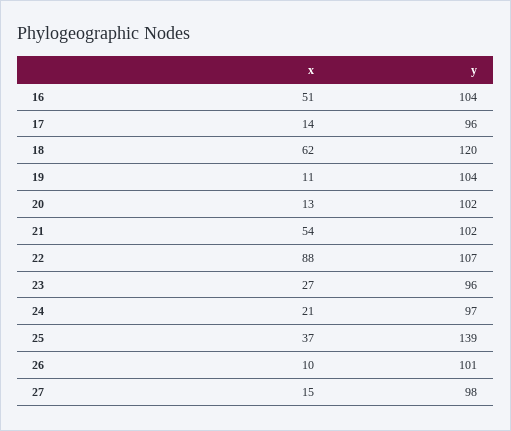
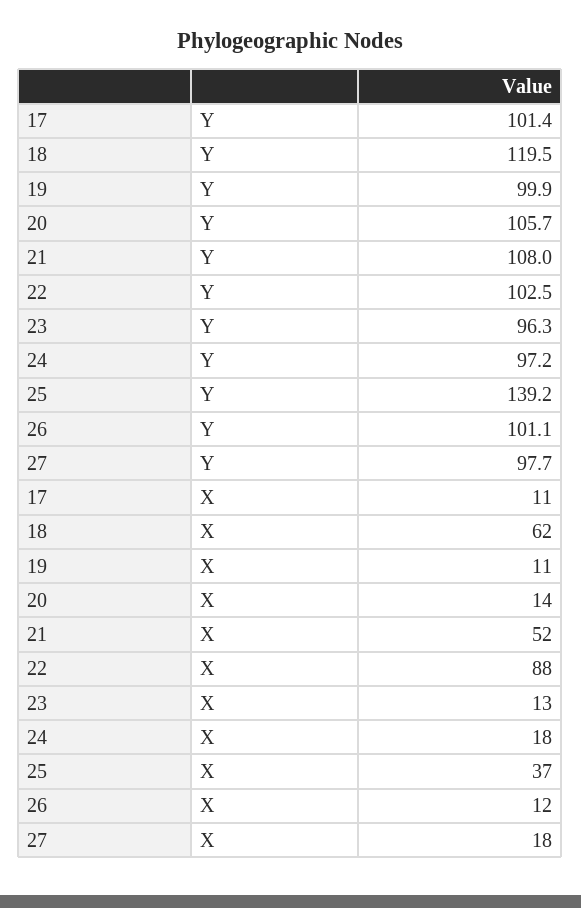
x, 16: 51 -> none
y, 16: 104 -> none
x, 17: 14 -> 11
y, 17: 96 -> 101.4
y, 19: 104 -> 99.9
x, 20: 13 -> 14
y, 20: 102 -> 105.7
x, 21: 54 -> 52
y, 21: 102 -> 108
y, 22: 107 -> 102.5
x, 23: 27 -> 13
x, 24: 21 -> 18
x, 26: 10 -> 12
x, 27: 15 -> 18

